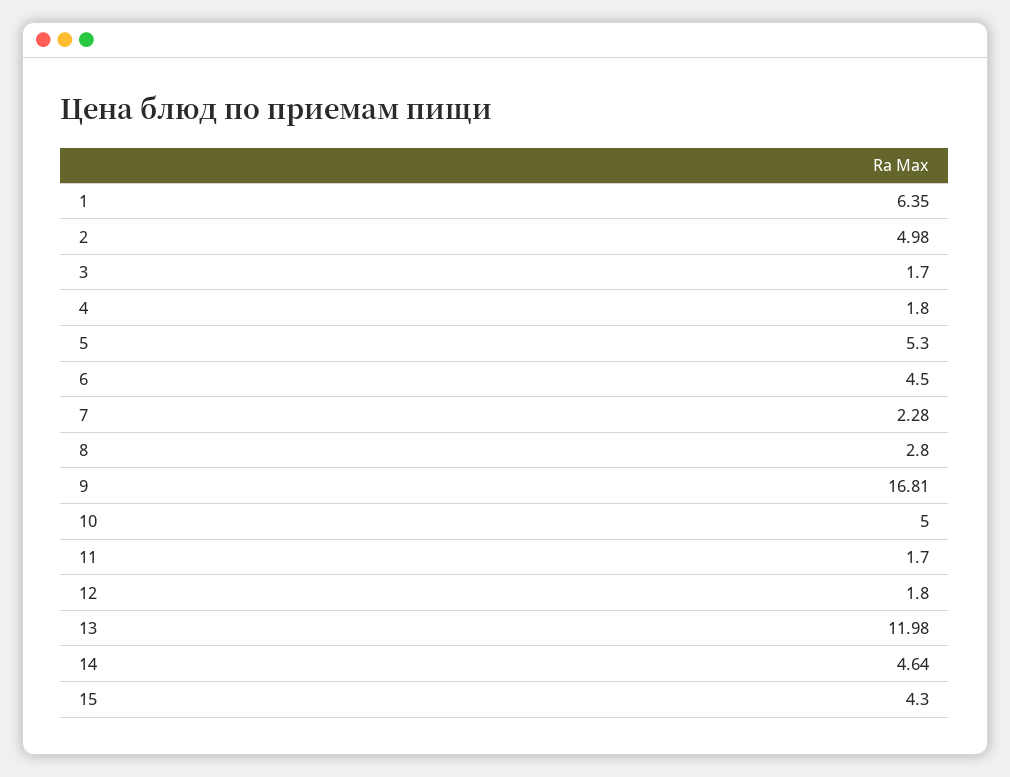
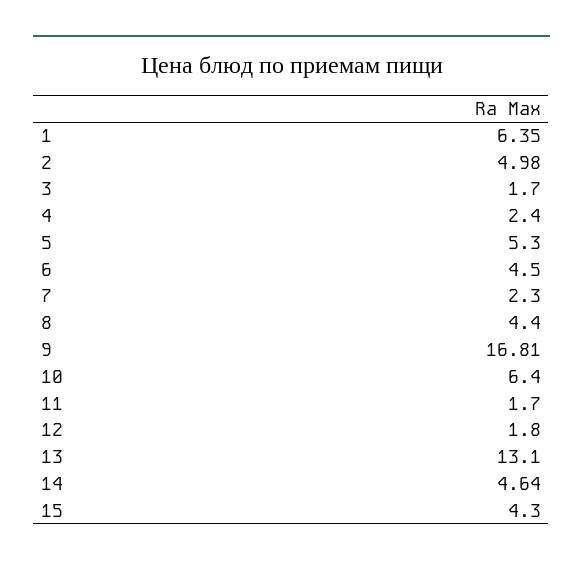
4: 1.8 -> 2.4
7: 2.28 -> 2.3
8: 2.8 -> 4.4
10: 5 -> 6.4
13: 11.98 -> 13.1

